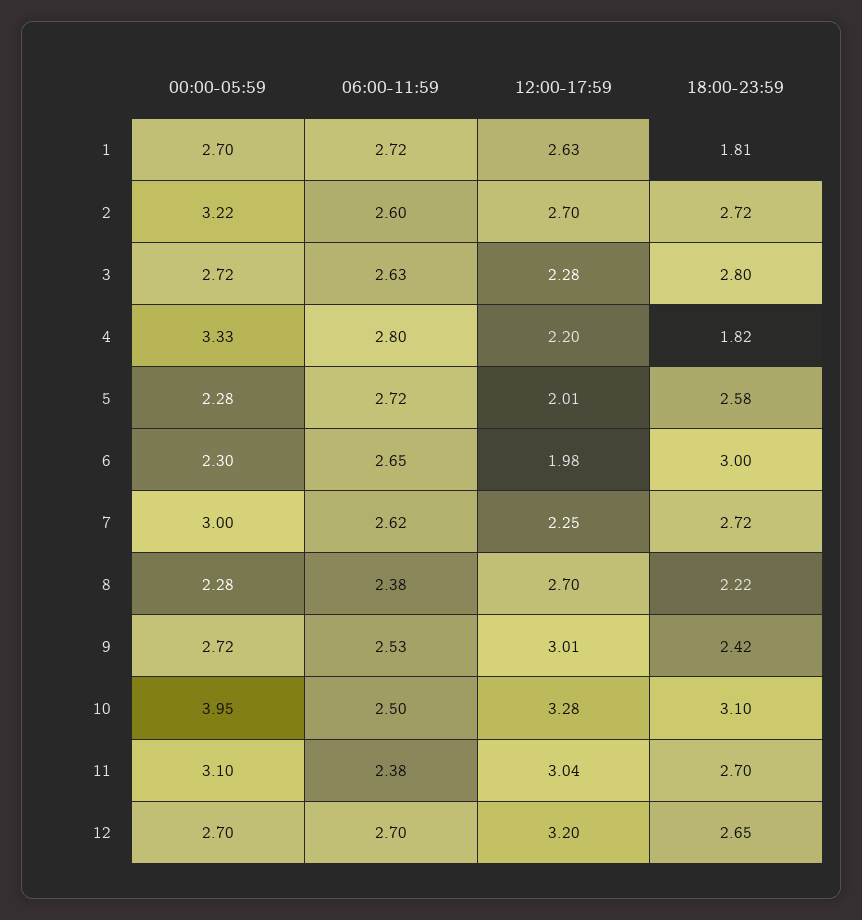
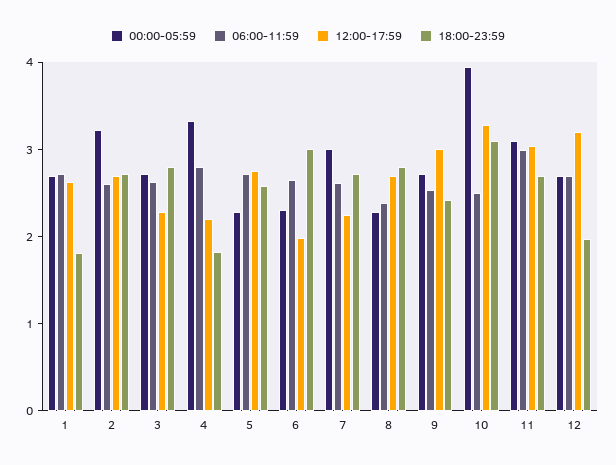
12:00-17:59, 5: 2.01 -> 2.8
18:00-23:59, 8: 2.22 -> 2.8
06:00-11:59, 11: 2.38 -> 3
18:00-23:59, 12: 2.65 -> 2

